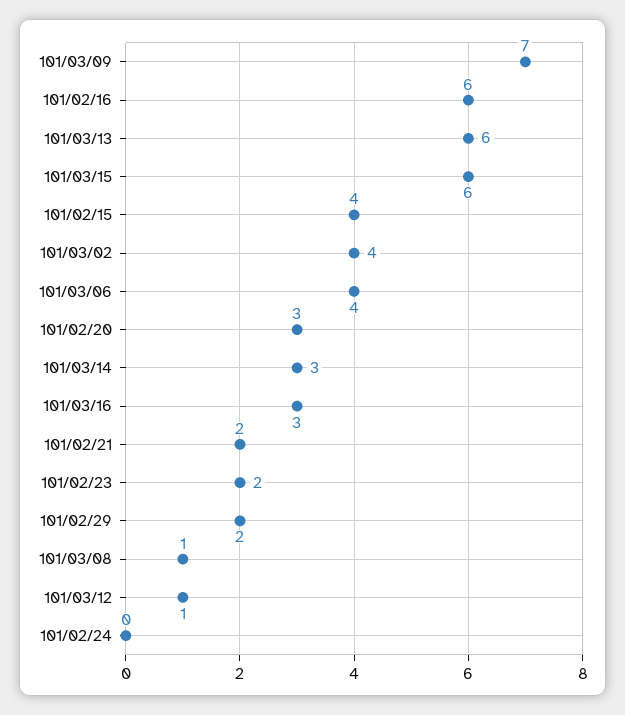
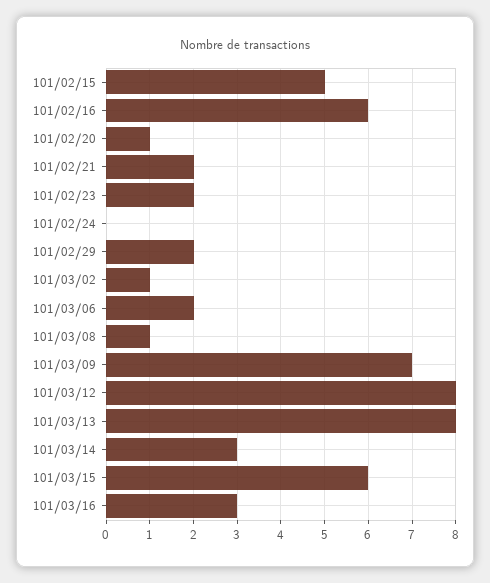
101/03/13: 6 -> 8
101/02/15: 4 -> 5
101/03/02: 4 -> 1
101/03/06: 4 -> 2
101/02/20: 3 -> 1
101/03/12: 1 -> 8

